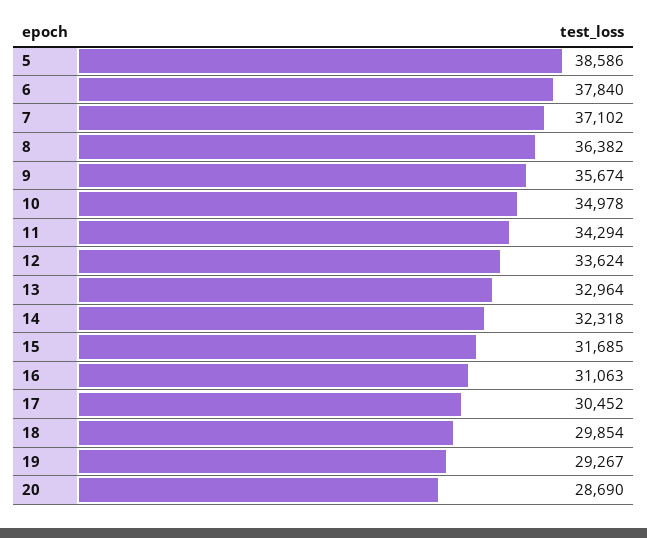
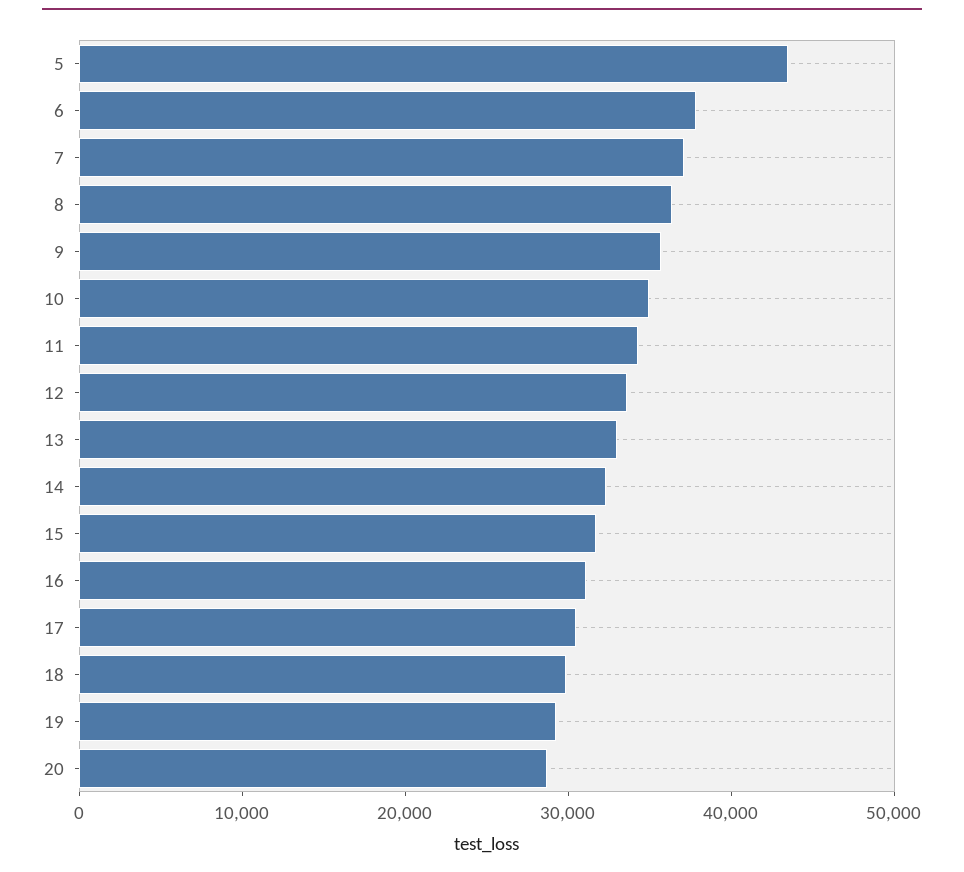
5: 38586 -> 44000

